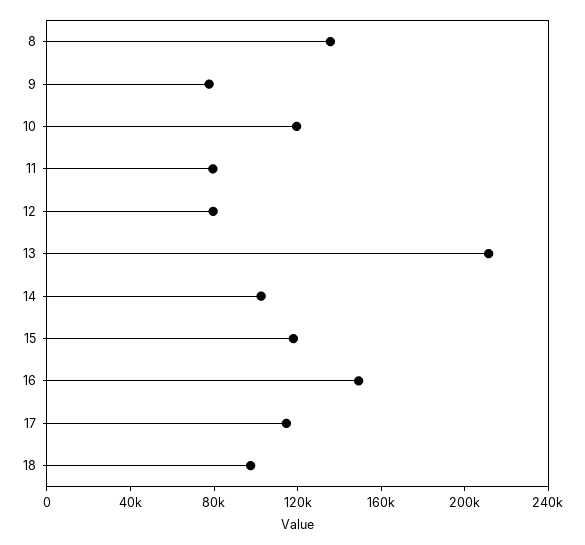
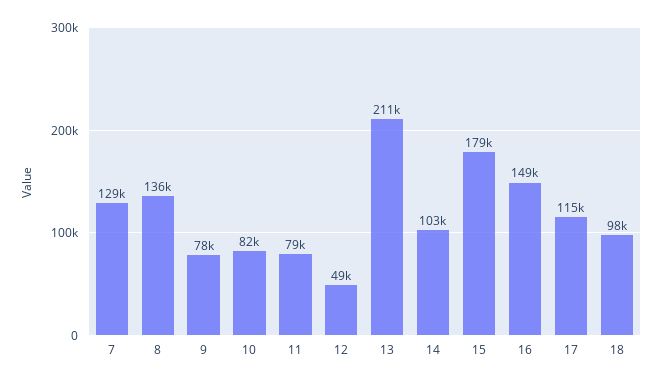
10: 120000 -> 82000
12: 80000 -> 49000
15: 120000 -> 179000
7: none -> 129000

